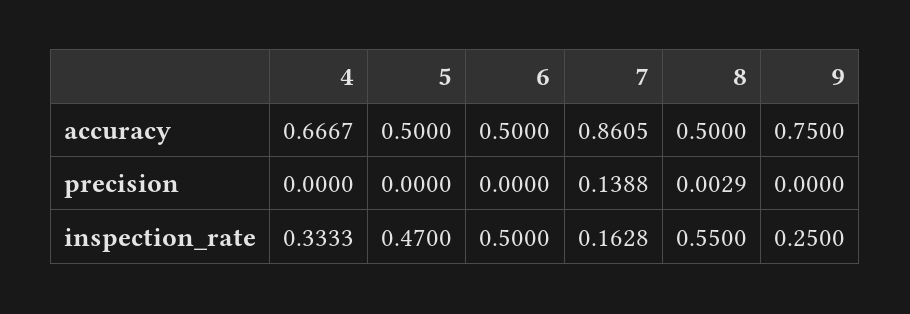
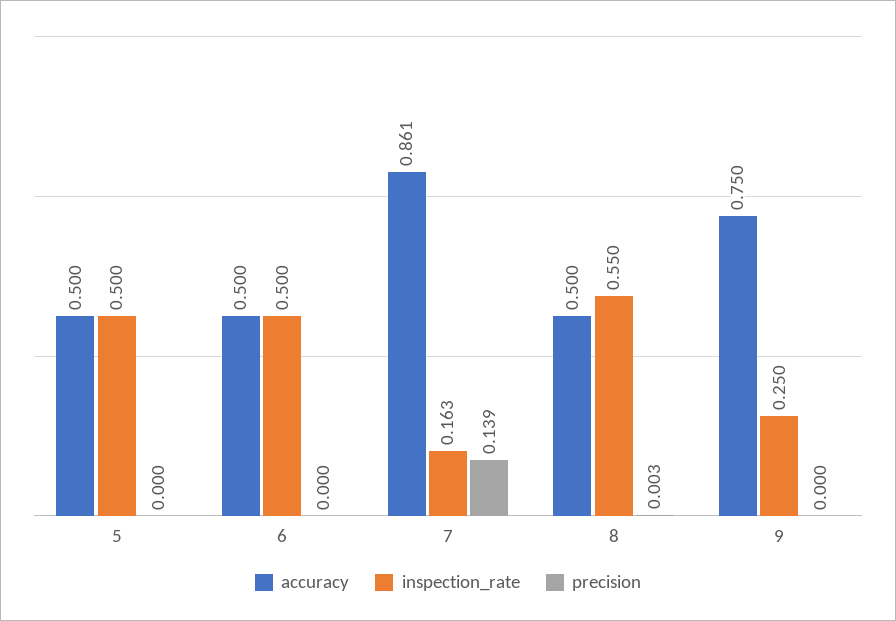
accuracy, 4: 0.6667 -> none
precision, 4: 0 -> none
inspection_rate, 4: 0.3333 -> none
inspection_rate, 5: 0.47 -> 0.5

